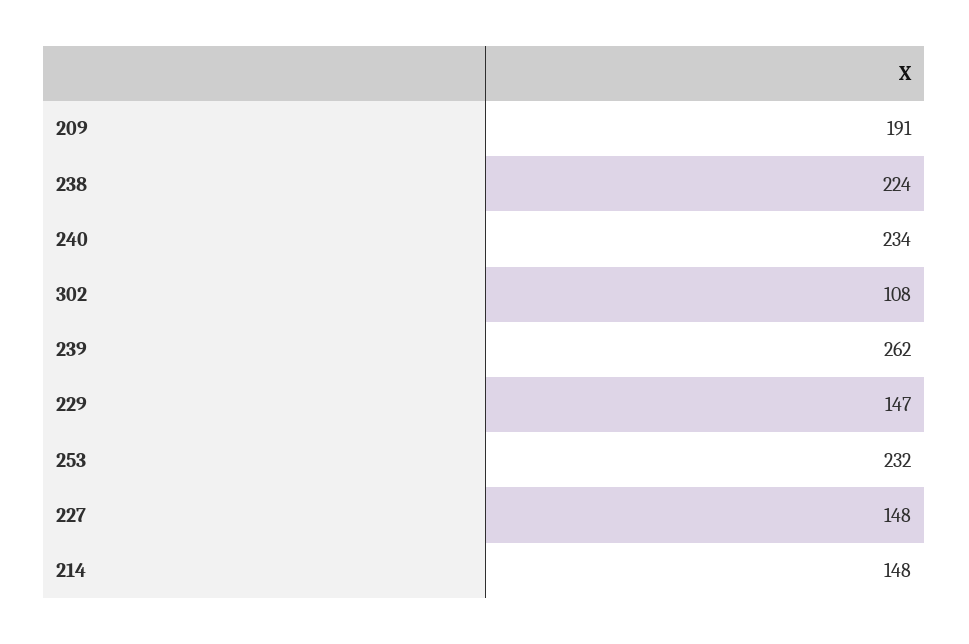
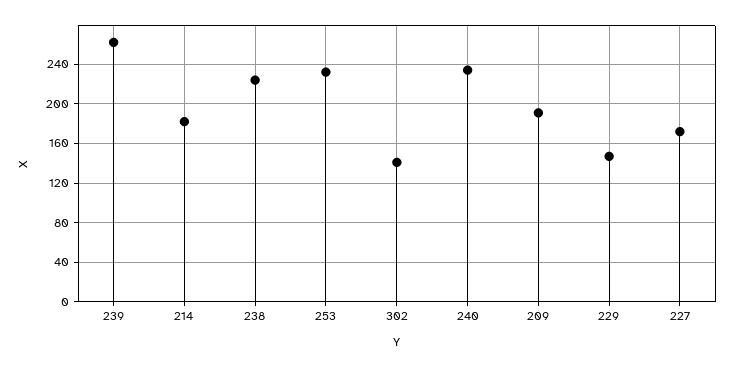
302: 108 -> 140
227: 148 -> 170
214: 148 -> 180

